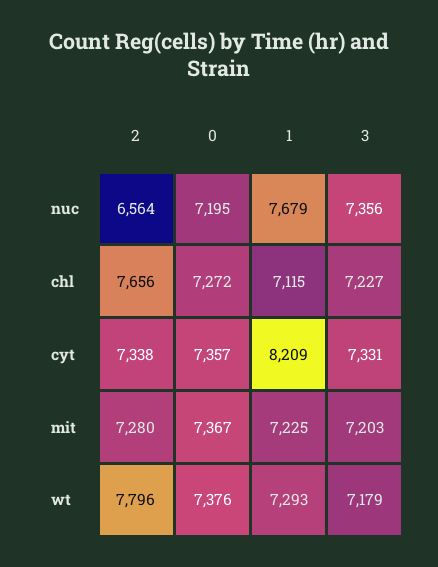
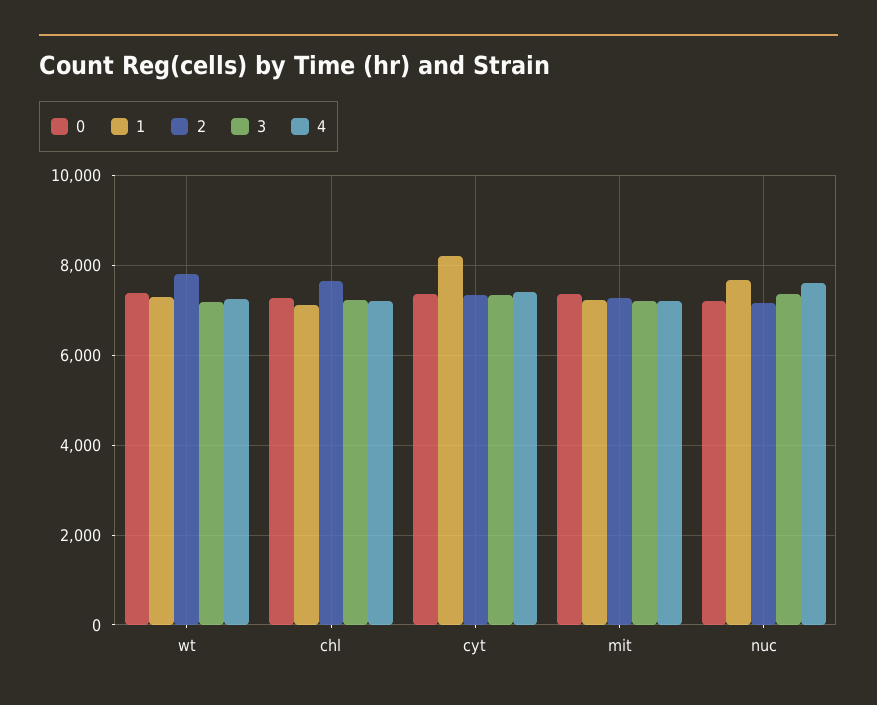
2, nuc: 6564 -> 7200
4, wt: none -> 7200
4, chl: none -> 7200
4, cyt: none -> 7400
4, mit: none -> 7200
4, nuc: none -> 7600

